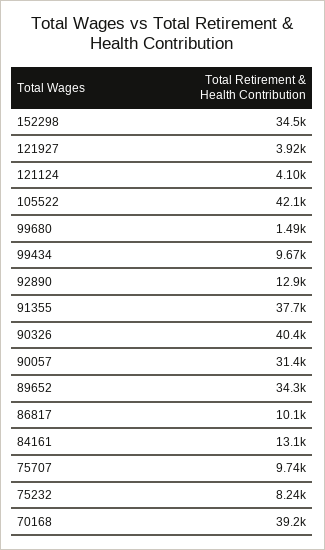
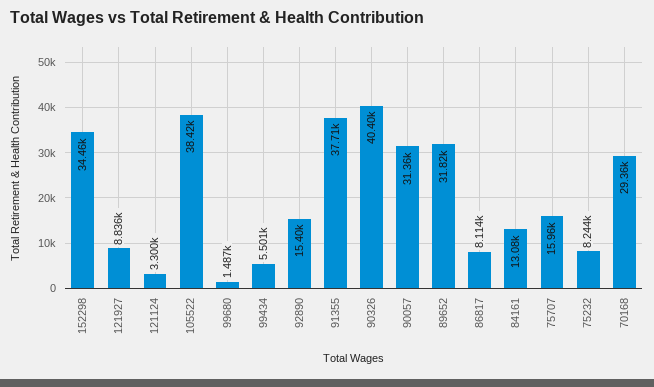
121927: 3920 -> 8836
121124: 4100 -> 3300
105522: 42100 -> 38420
99434: 9670 -> 5501
92890: 12900 -> 15400
89652: 34300 -> 31820
86817: 10100 -> 8114
75707: 9740 -> 15960
70168: 39200 -> 29360

